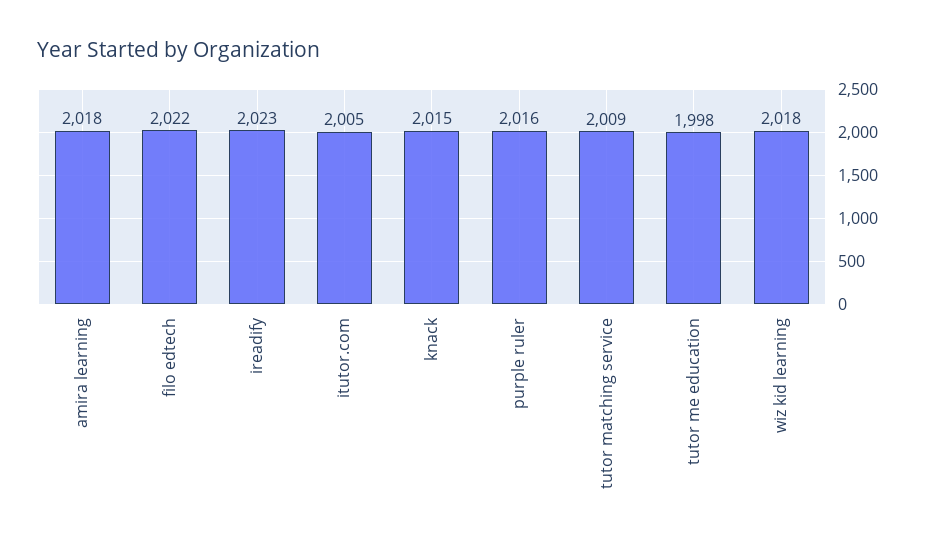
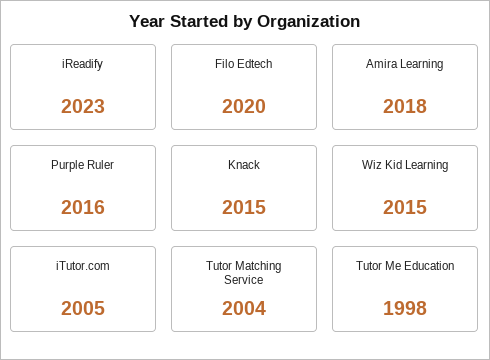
filo edtech: 2022 -> 2020
tutor matching service: 2009 -> 2004
wiz kid learning: 2018 -> 2015

